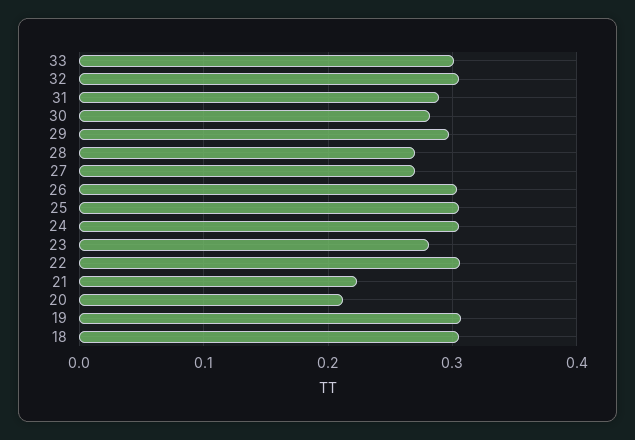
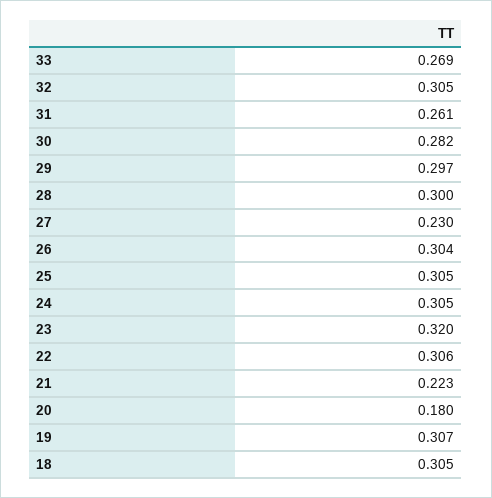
33: 0.3 -> 0.269
31: 0.29 -> 0.261
28: 0.27 -> 0.3
27: 0.27 -> 0.23
23: 0.28 -> 0.32
20: 0.21 -> 0.18

